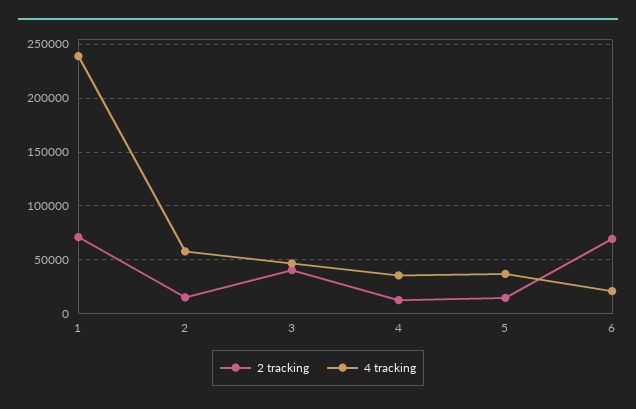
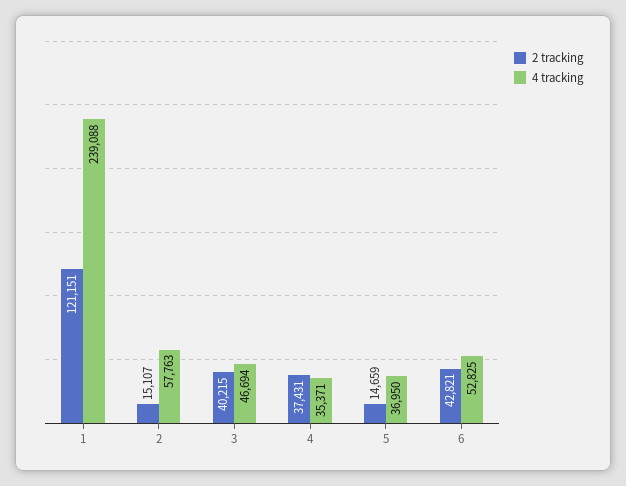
2 tracking, 1: 70000 -> 121151
2 tracking, 4: 10000 -> 37431
2 tracking, 6: 70000 -> 42821
4 tracking, 6: 20000 -> 52825

